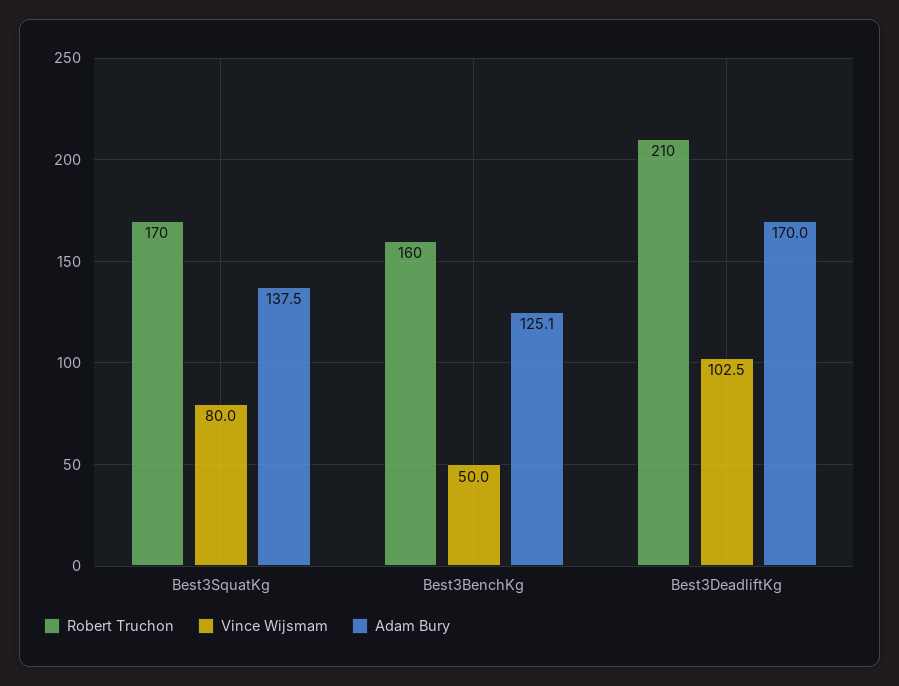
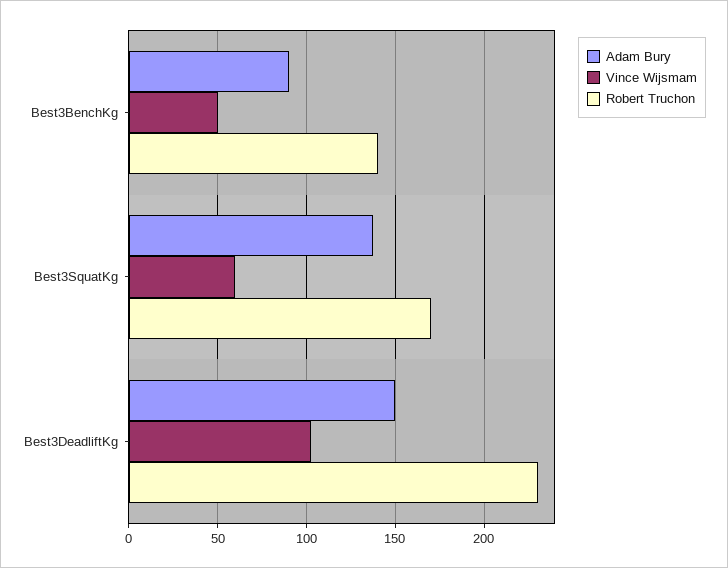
Vince Wijsmam, Best3SquatKg: 80 -> 60
Robert Truchon, Best3BenchKg: 160 -> 140
Adam Bury, Best3BenchKg: 125.1 -> 90
Robert Truchon, Best3DeadliftKg: 210 -> 230
Adam Bury, Best3DeadliftKg: 170 -> 150

